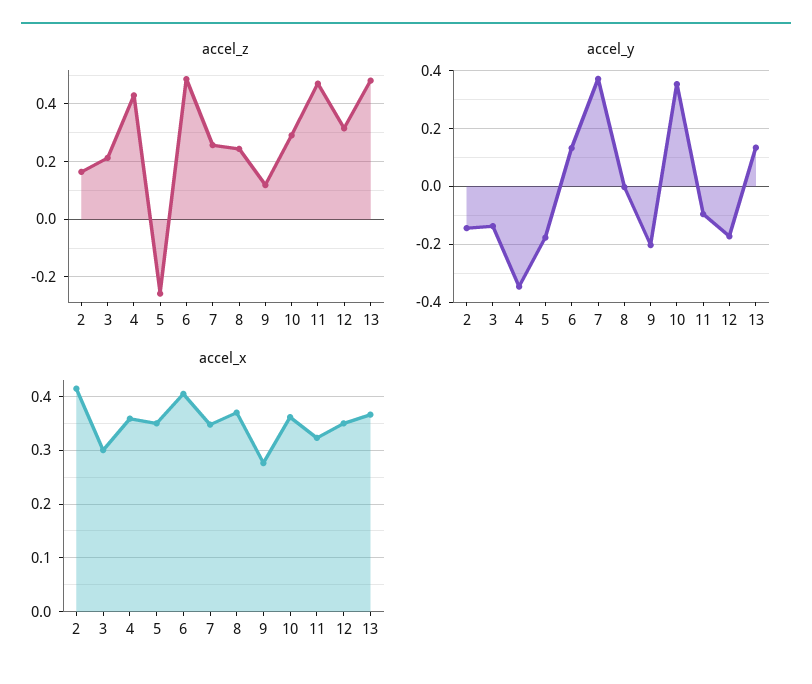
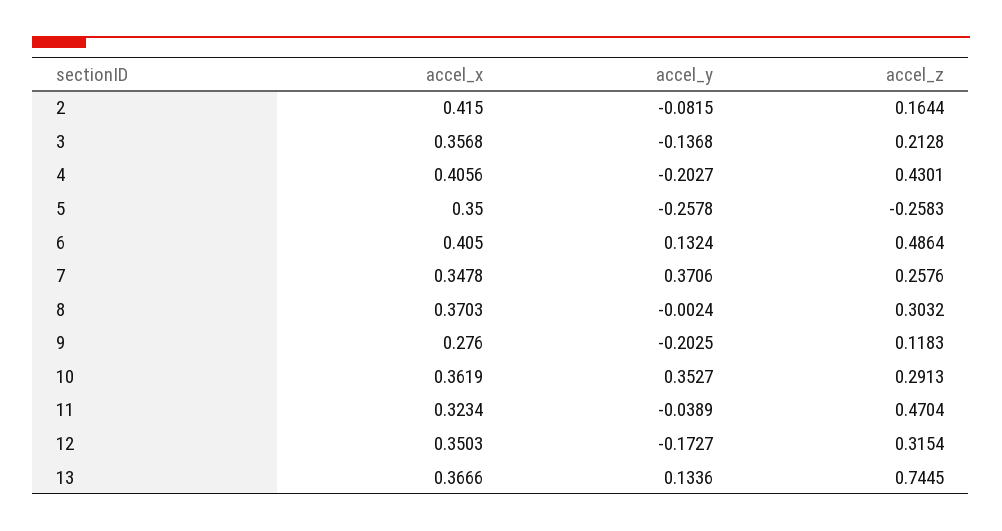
accel_z, 8: 0.25 -> 0.3032
accel_z, 13: 0.475 -> 0.7445
accel_y, 2: -0.15 -> -0.0815
accel_y, 4: -0.35 -> -0.2027
accel_y, 5: -0.175 -> -0.2578
accel_y, 11: -0.1 -> -0.0389
accel_x, 3: 0.3 -> 0.3568
accel_x, 4: 0.36 -> 0.4056

